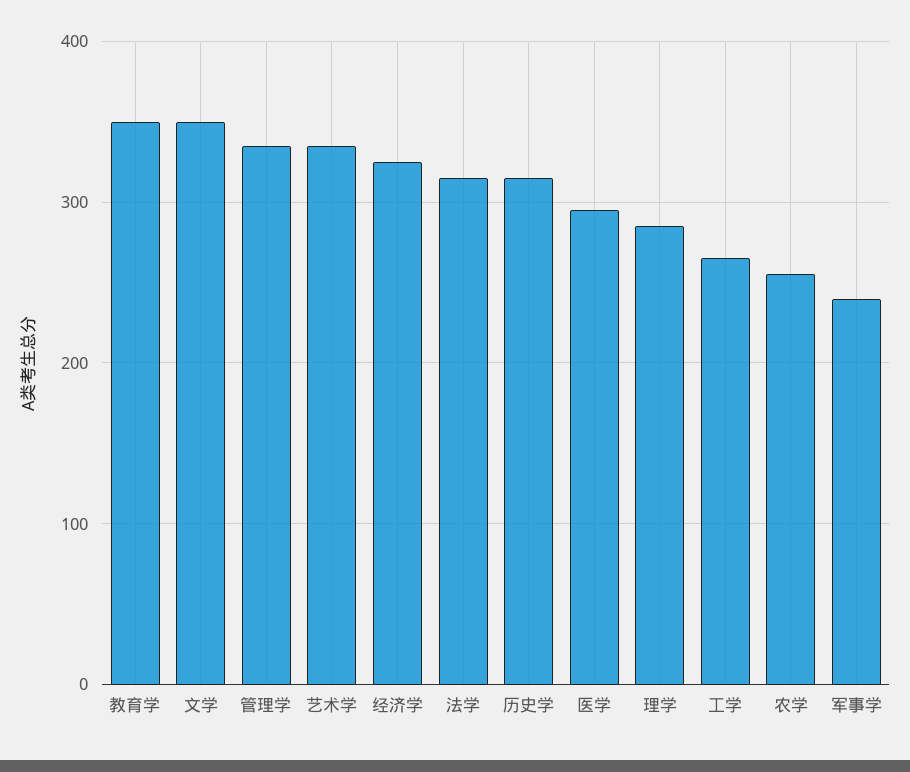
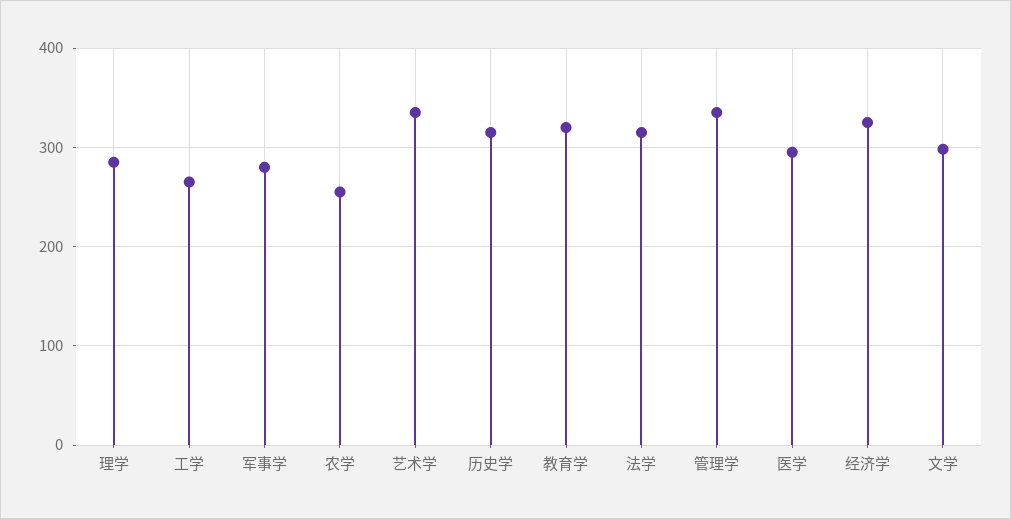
教育学: 350 -> 320
文学: 350 -> 300
军事学: 240 -> 280

